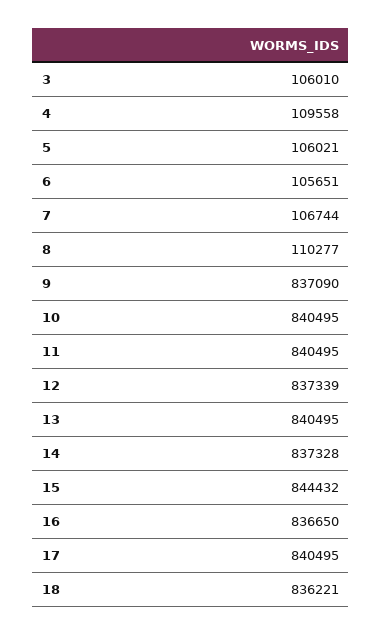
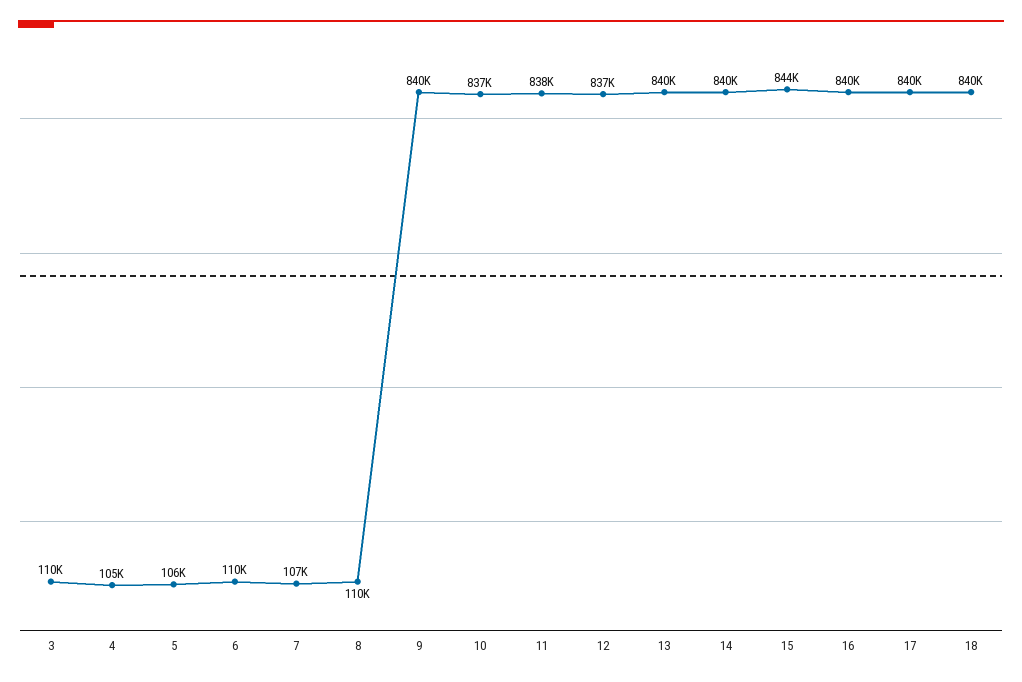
3: 106010 -> 110000
4: 109558 -> 105000
6: 105651 -> 110000
9: 837090 -> 840000
10: 840495 -> 837000
11: 840495 -> 838000
14: 837328 -> 840000
16: 836650 -> 840000
18: 836221 -> 840000

